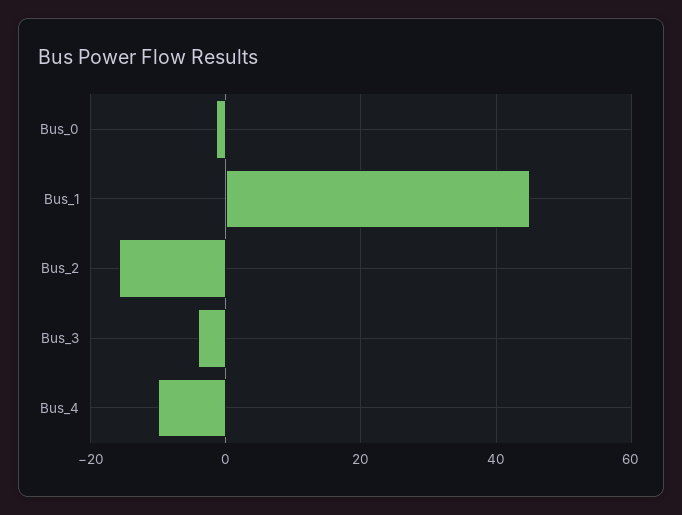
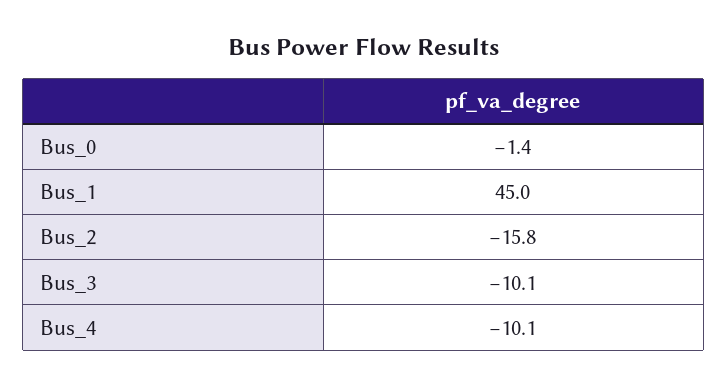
Bus_3: -4 -> -10.1

